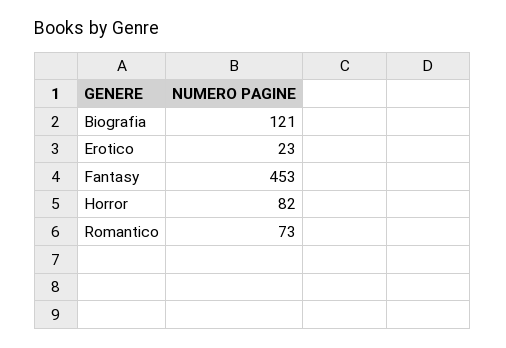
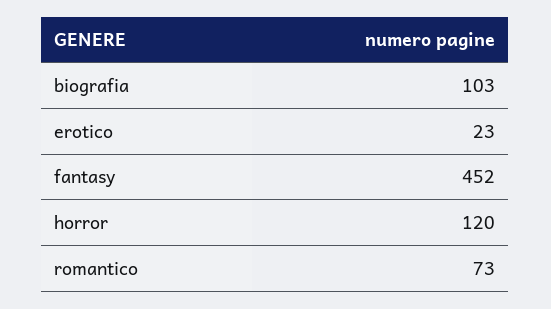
Biografia: 121 -> 103
Fantasy: 453 -> 452
Horror: 82 -> 120

